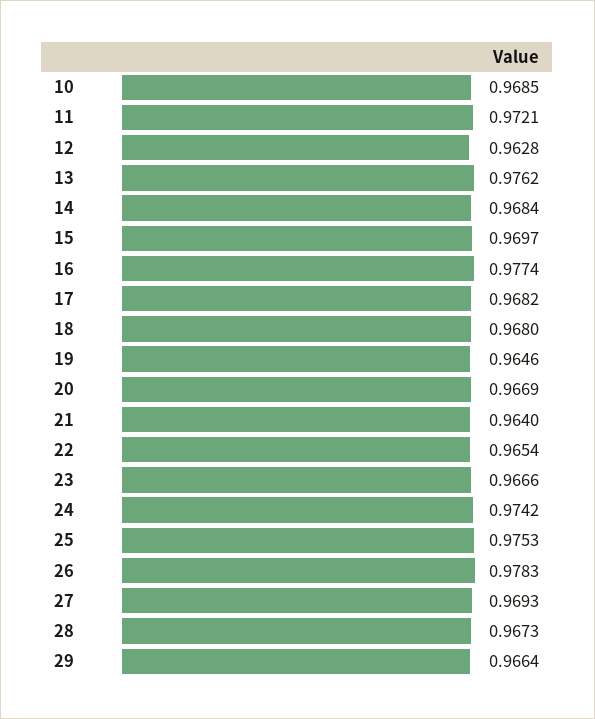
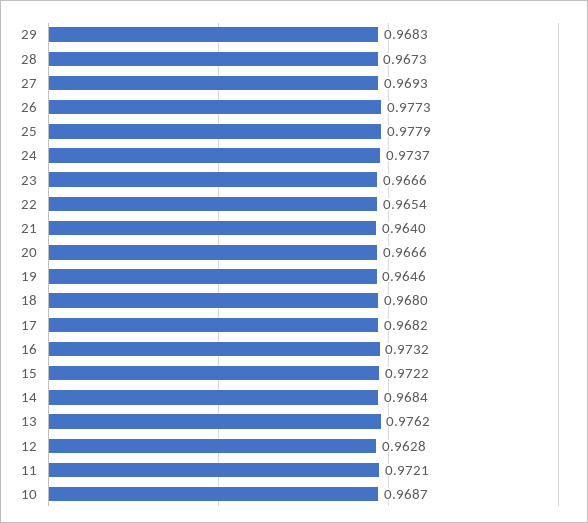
10: 0.9685 -> 0.9687
15: 0.9697 -> 0.9722
16: 0.9774 -> 0.9732
20: 0.9669 -> 0.9666
24: 0.9742 -> 0.9737
25: 0.9753 -> 0.9779
26: 0.9783 -> 0.9773
29: 0.9664 -> 0.9683

